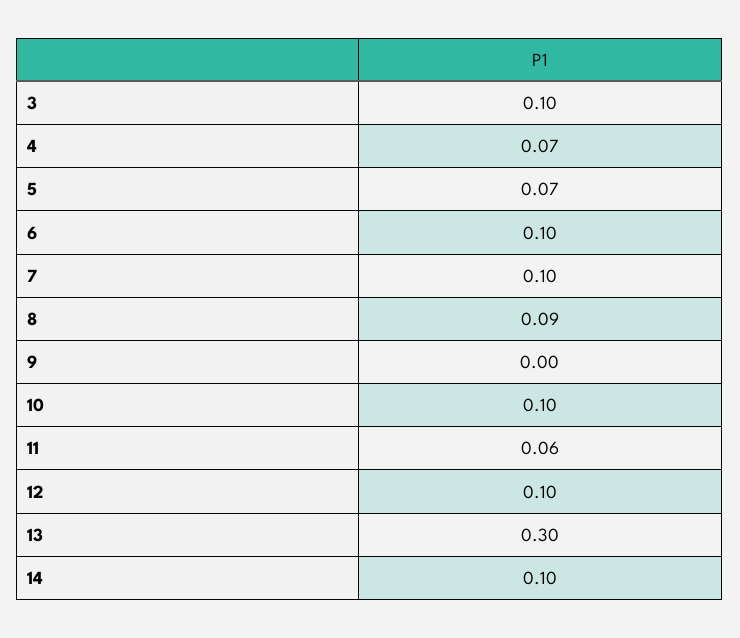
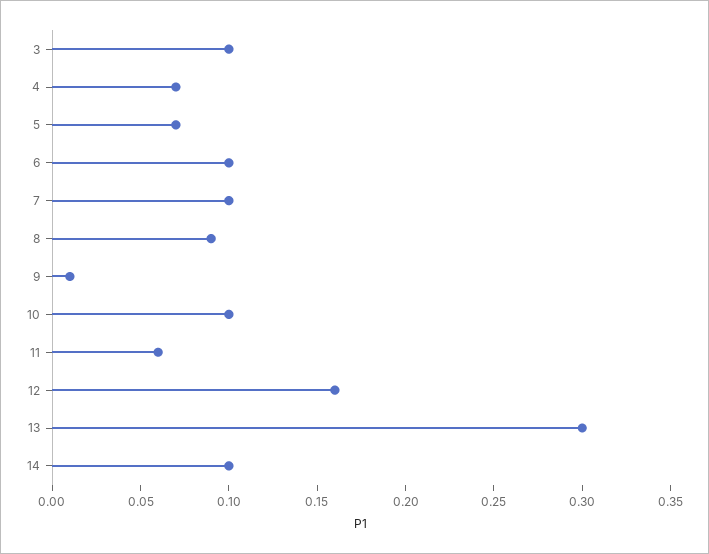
9: 0 -> 0.01
12: 0.1 -> 0.16

